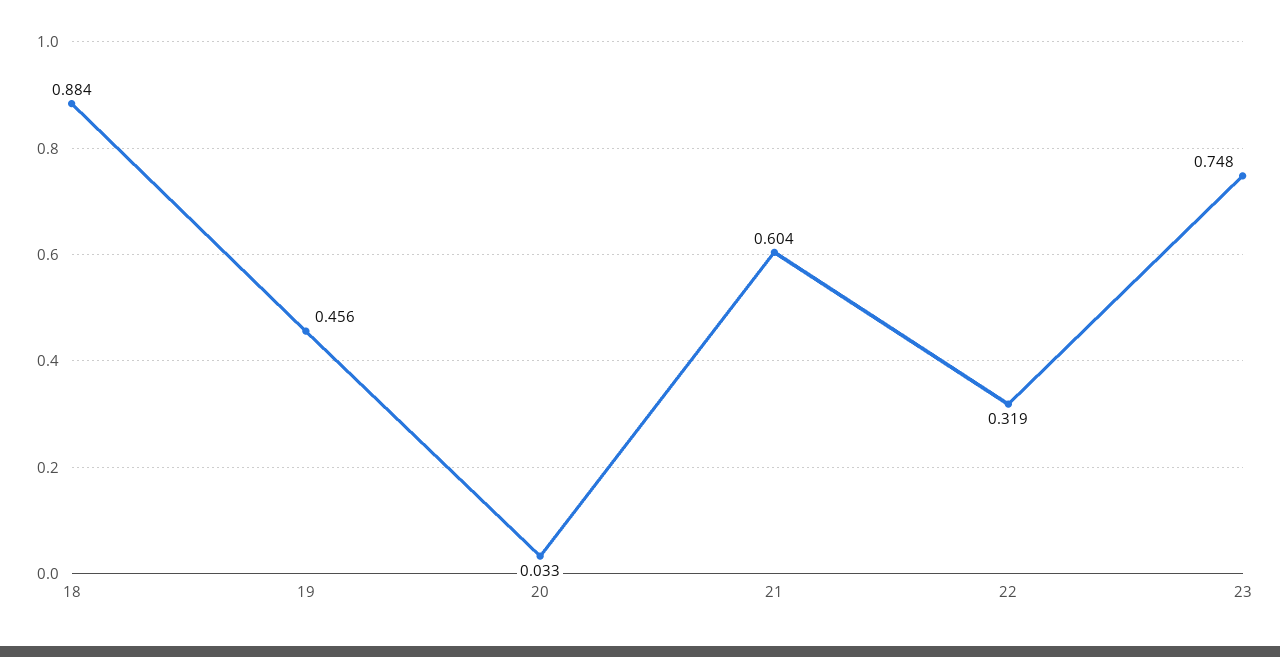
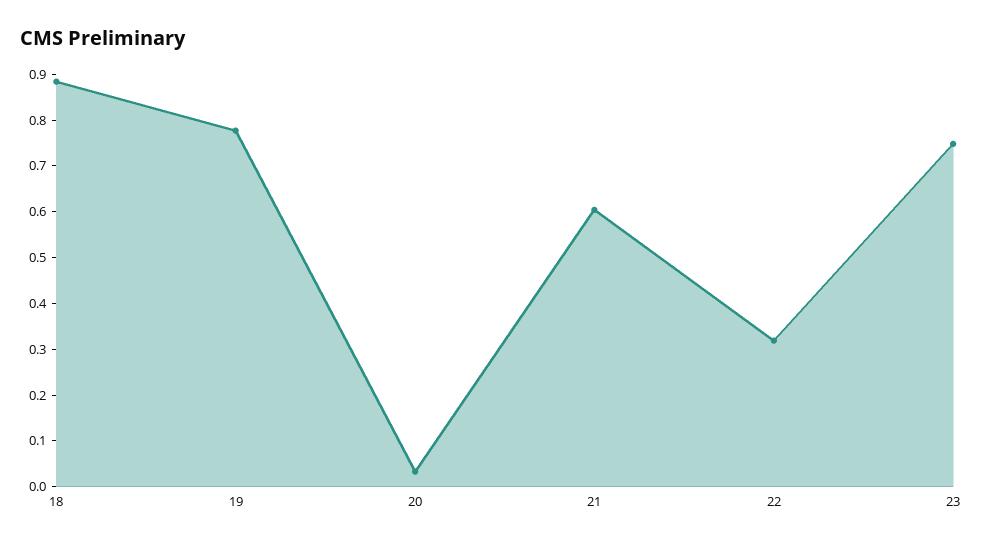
19: 0.456 -> 0.78

